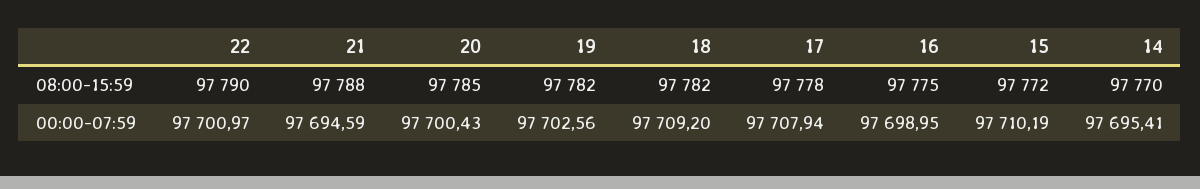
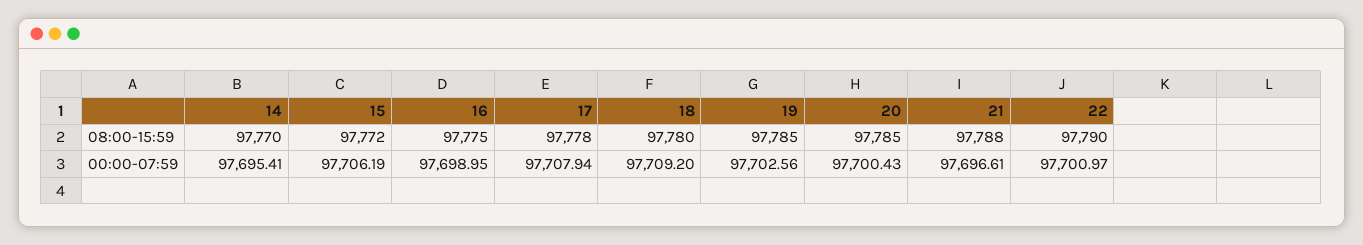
19, 08:00-15:59: 97782 -> 97785
18, 08:00-15:59: 97782 -> 97780
21, 00:00-07:59: 97694.59 -> 97696.61
15, 00:00-07:59: 97710.19 -> 97706.19

